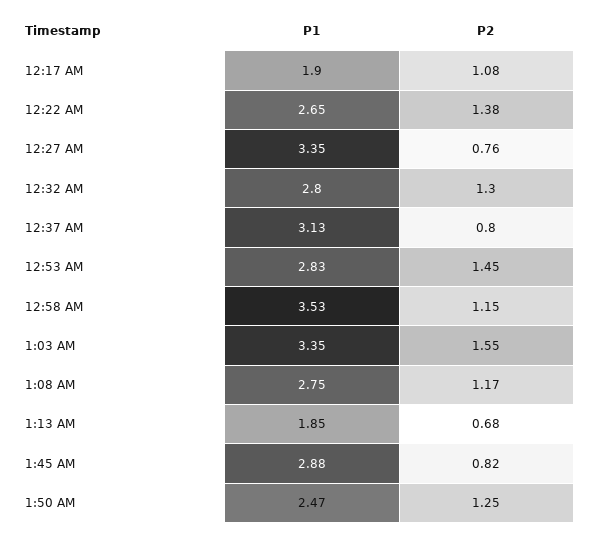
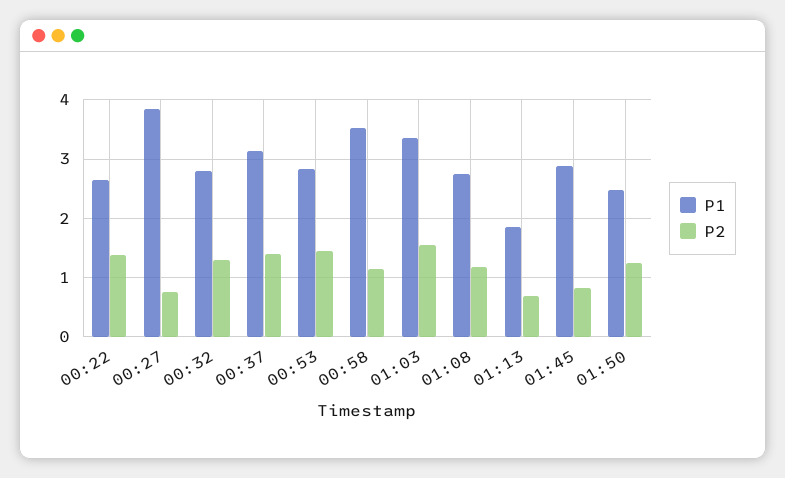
P1, 12:17 AM: 1.9 -> none
P2, 12:17 AM: 1.08 -> none
P1, 12:27 AM: 3.35 -> 3.8
P2, 12:37 AM: 0.8 -> 1.4

